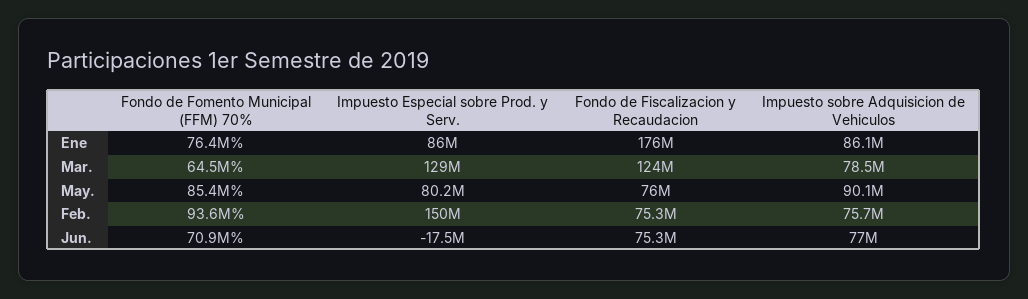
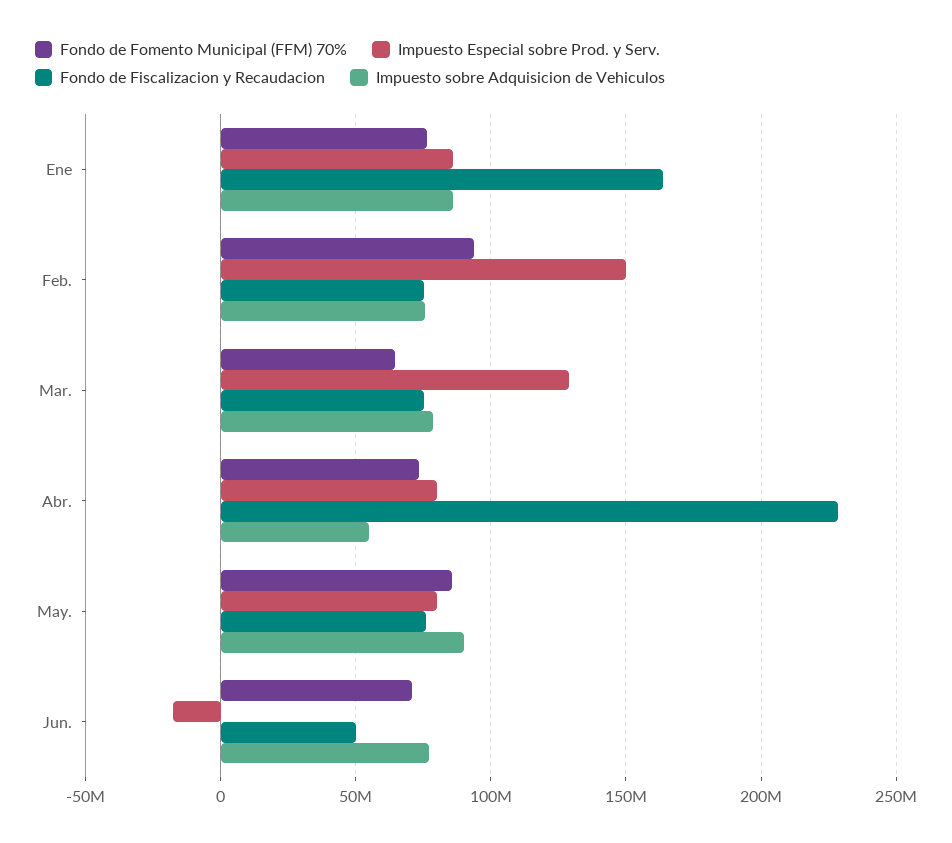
Fondo de Fiscalizacion y Recaudacion, Ene: 176000000 -> 165000000
Fondo de Fiscalizacion y Recaudacion, Mar.: 124000000 -> 75000000
Fondo de Fiscalizacion y Recaudacion, Jun.: 75300000 -> 50000000
Fondo de Fomento Municipal (FFM) 70%, Abr.: none -> 75000000
Impuesto Especial sobre Prod. y Serv., Abr.: none -> 80000000
Fondo de Fiscalizacion y Recaudacion, Abr.: none -> 230000000
Impuesto sobre Adquisicion de Vehiculos, Abr.: none -> 55000000

